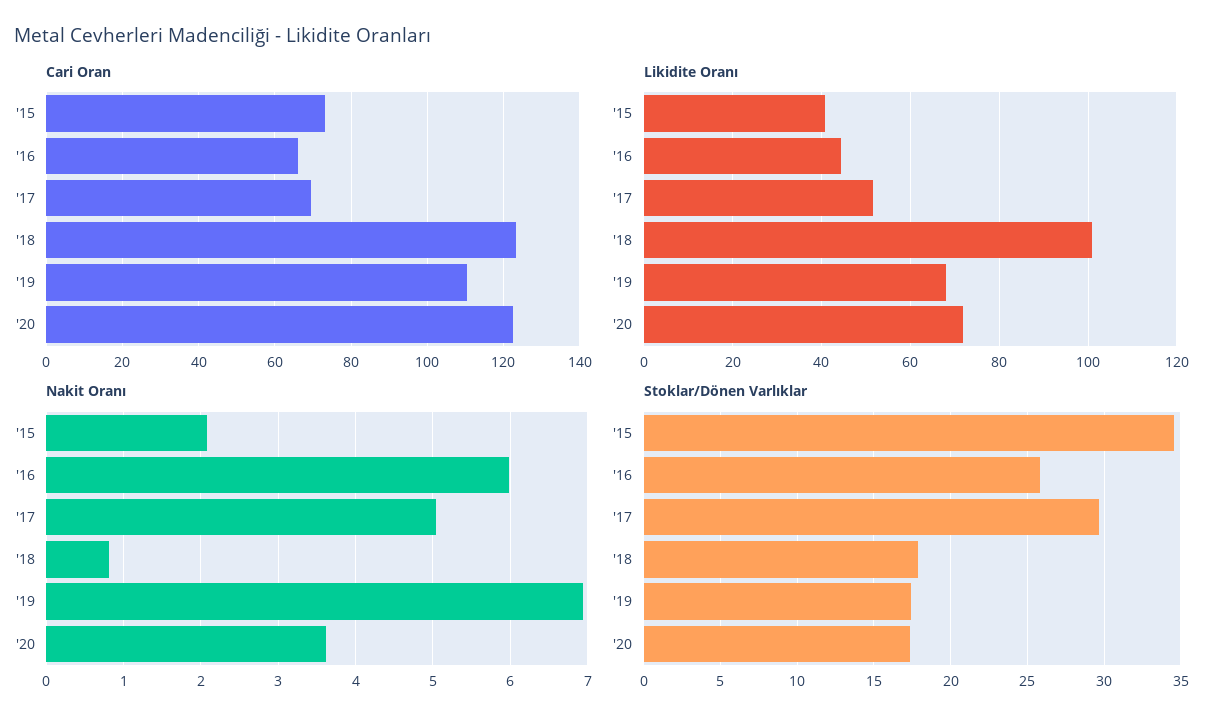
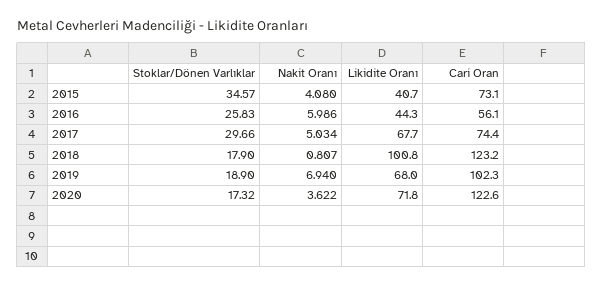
Cari Oran, '16: 66 -> 56.1
Cari Oran, '17: 70 -> 74.4
Cari Oran, '19: 110 -> 102.3
Likidite Oranı, '17: 52 -> 67.7
Nakit Oranı, '15: 2.1 -> 4.08
Stoklar/Dönen Varlıklar, '19: 17.5 -> 18.9

